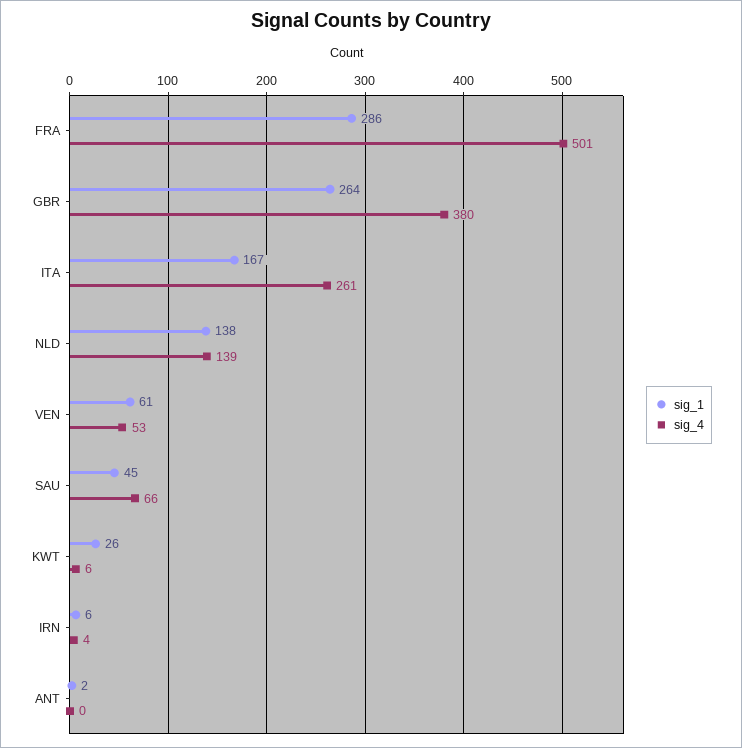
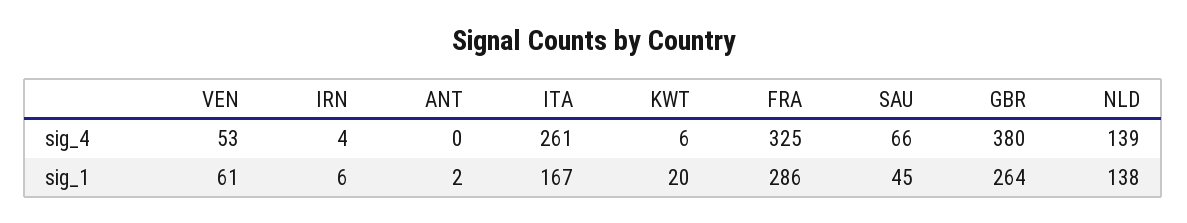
sig_4, FRA: 501 -> 325
sig_1, KWT: 26 -> 20

